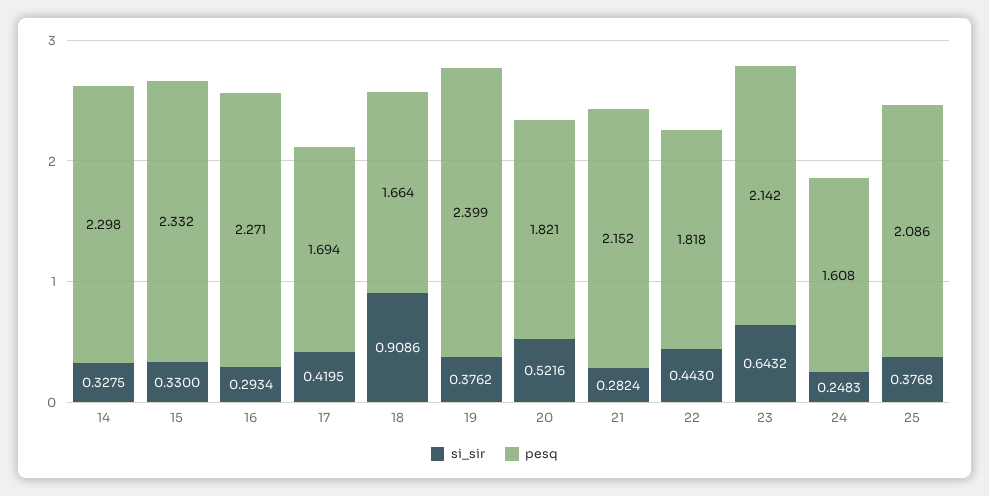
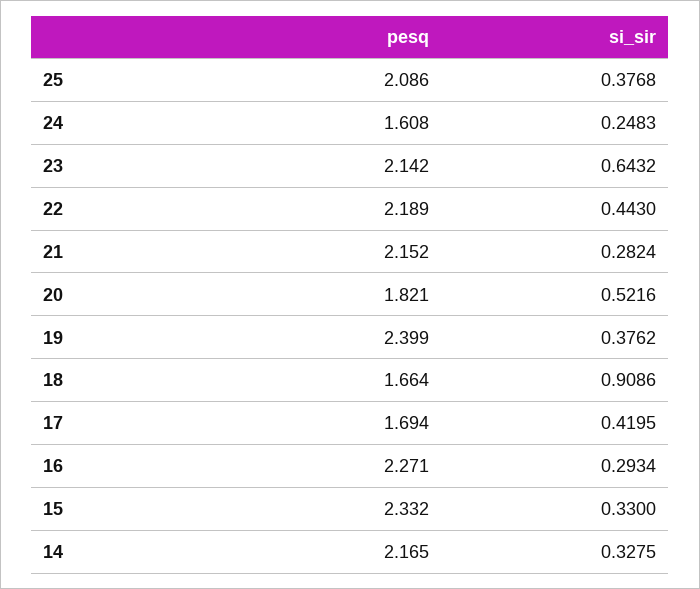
pesq, 14: 2.298 -> 2.165
pesq, 22: 1.818 -> 2.189

